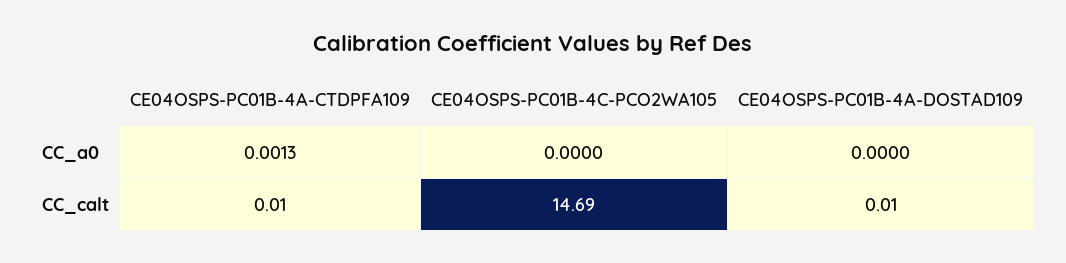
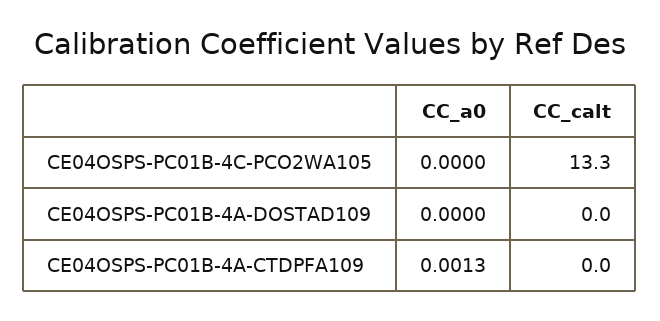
CE04OSPS-PC01B-4A-CTDPFA109, CC_calt: 0.01 -> 0
CE04OSPS-PC01B-4C-PCO2WA105, CC_calt: 14.69 -> 13.3
CE04OSPS-PC01B-4A-DOSTAD109, CC_calt: 0.01 -> 0

